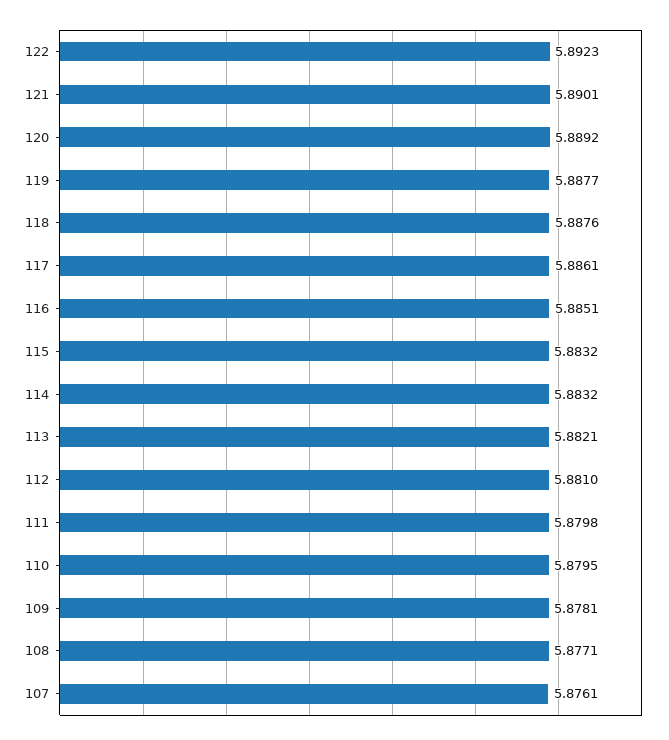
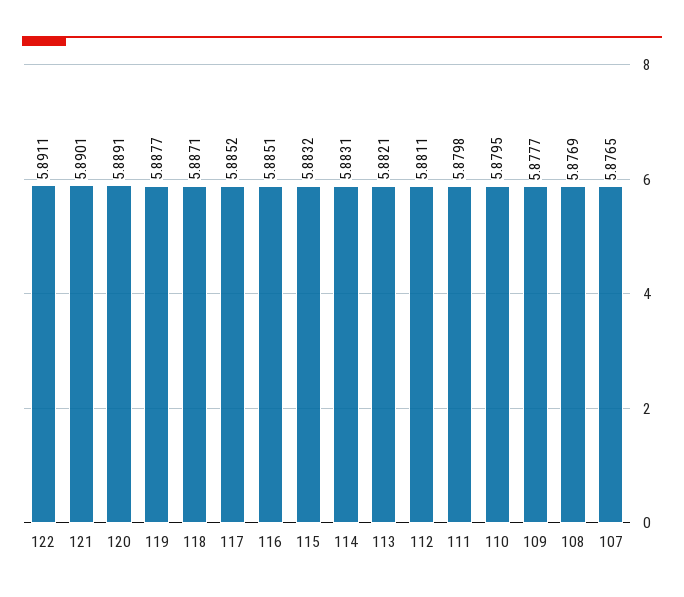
122: 5.8923 -> 5.8911
120: 5.8892 -> 5.8891
118: 5.8876 -> 5.8871
117: 5.8861 -> 5.8852
114: 5.8832 -> 5.8831
112: 5.881 -> 5.8811
109: 5.8781 -> 5.8777
108: 5.8771 -> 5.8769
107: 5.8761 -> 5.8765

